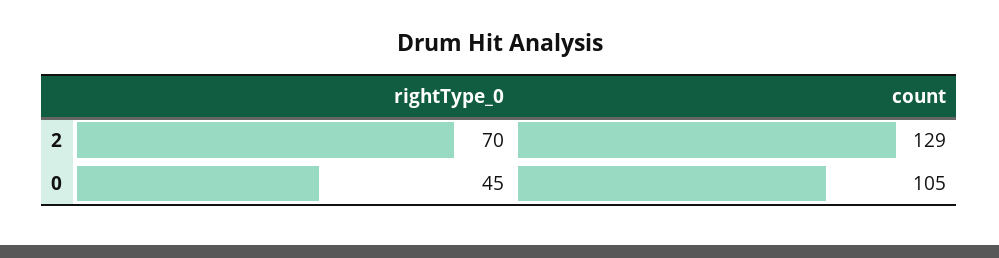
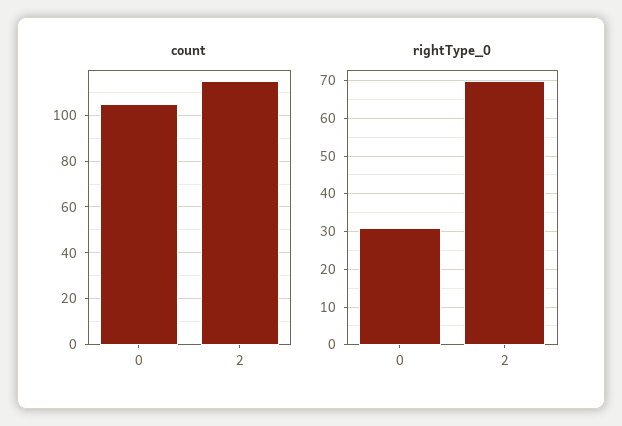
count, 2: 129 -> 115
rightType_0, 0: 45 -> 30

